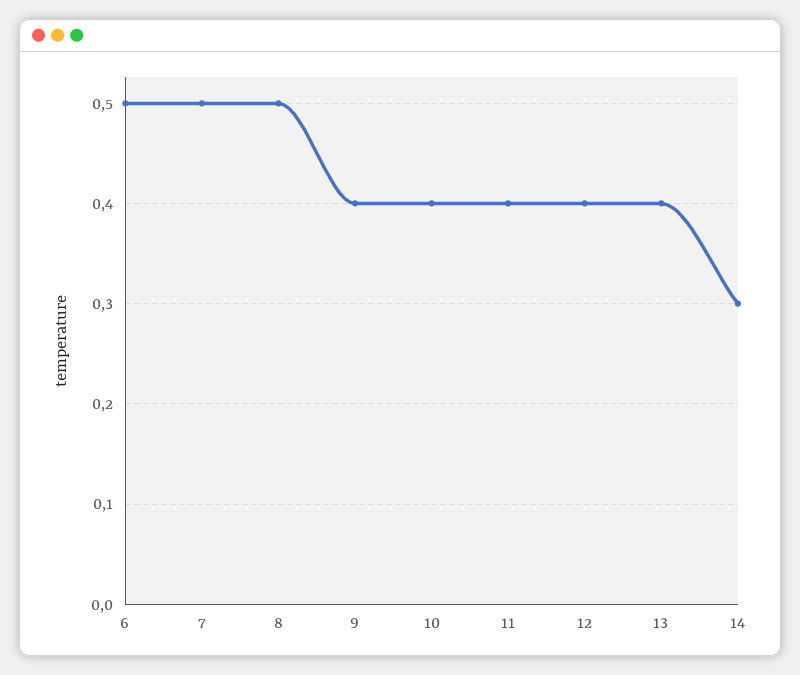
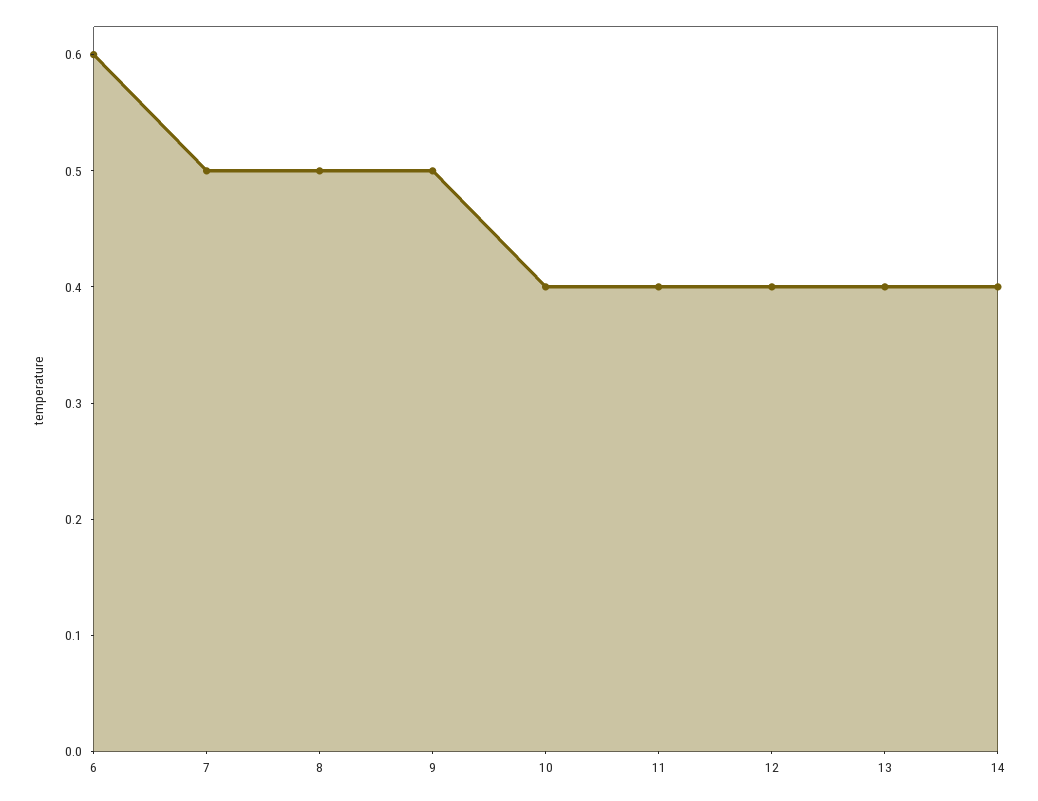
6: 0.5 -> 0.6
9: 0.4 -> 0.5
14: 0.3 -> 0.4

